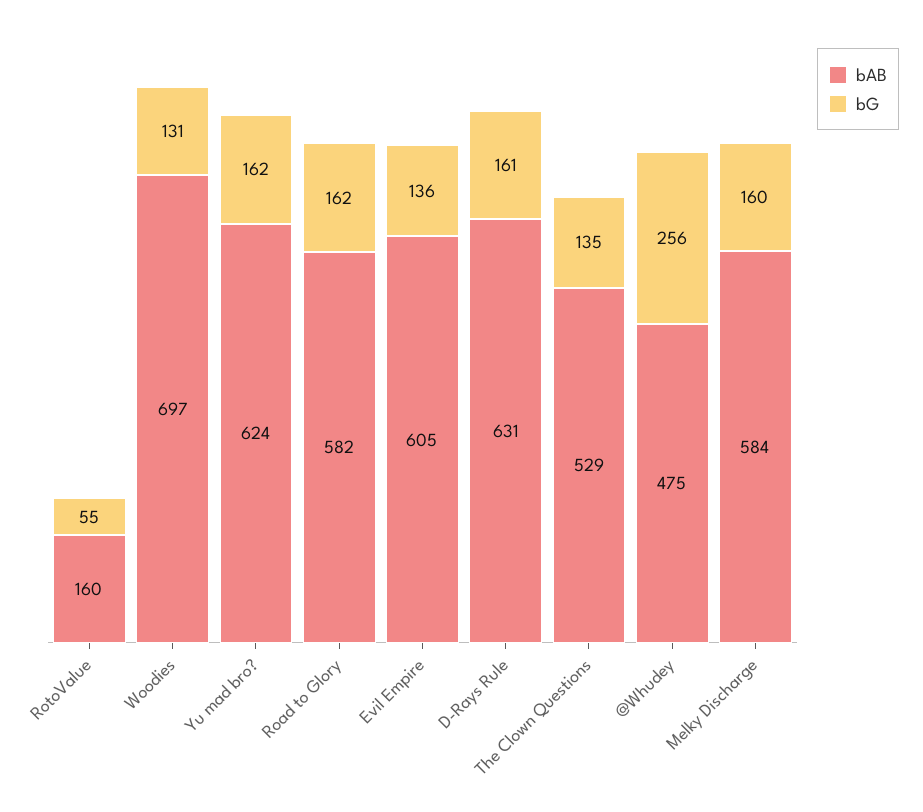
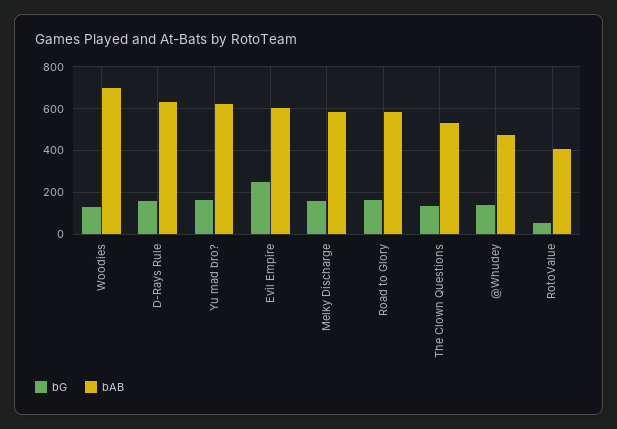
bAB, RotoValue: 160 -> 400
bG, Evil Empire: 136 -> 250
bG, @Whudey: 256 -> 150

